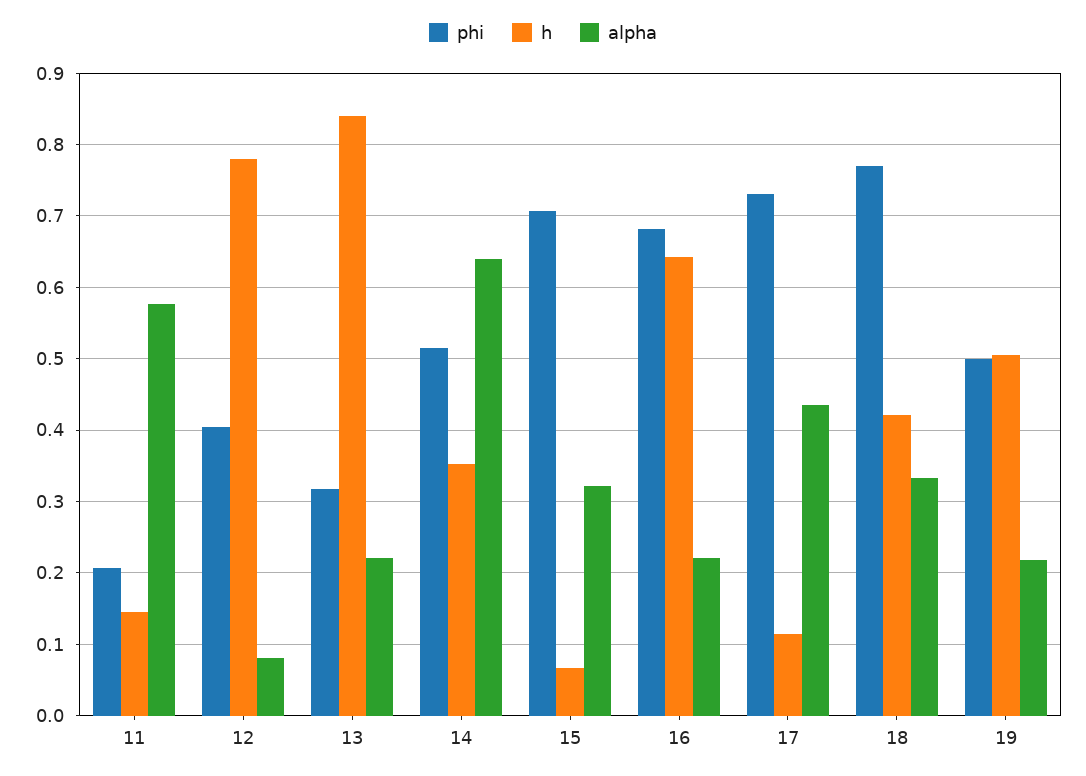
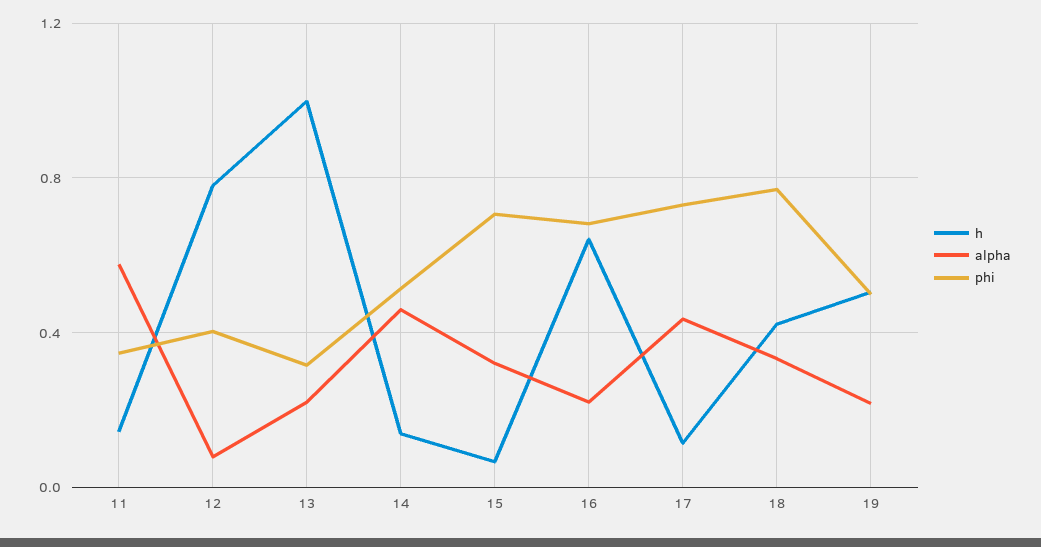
phi, 11: 0.21 -> 0.35
h, 13: 0.84 -> 1
h, 14: 0.35 -> 0.15
alpha, 14: 0.64 -> 0.45

